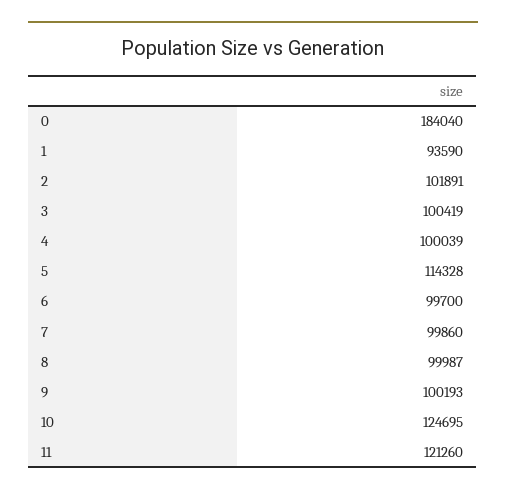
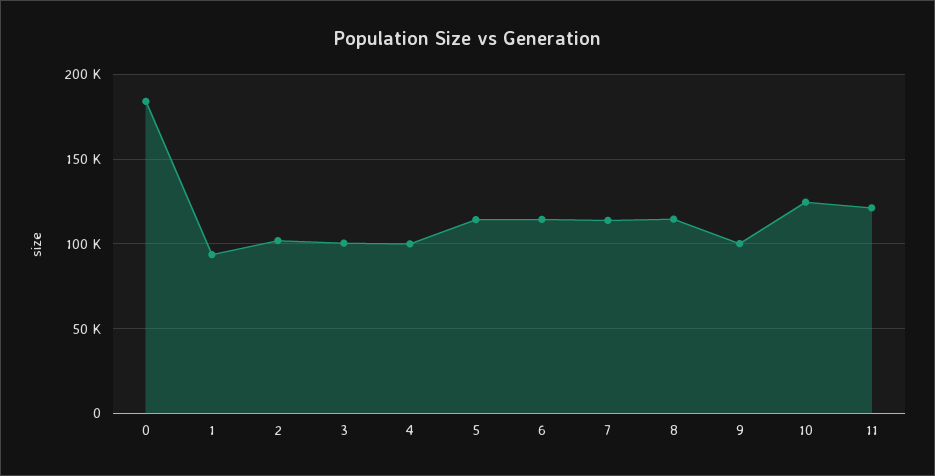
6: 99700 -> 115000
7: 99860 -> 115000
8: 99987 -> 115000

